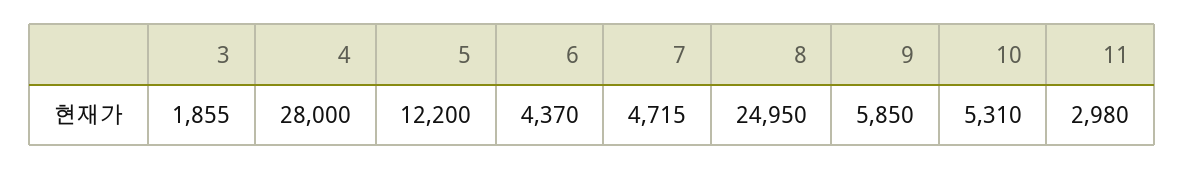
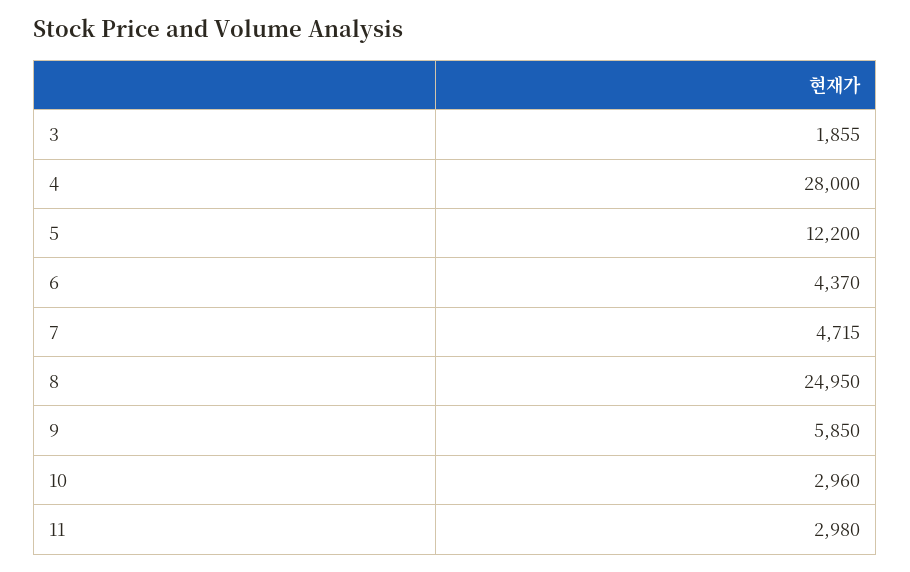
10: 5310 -> 2960

